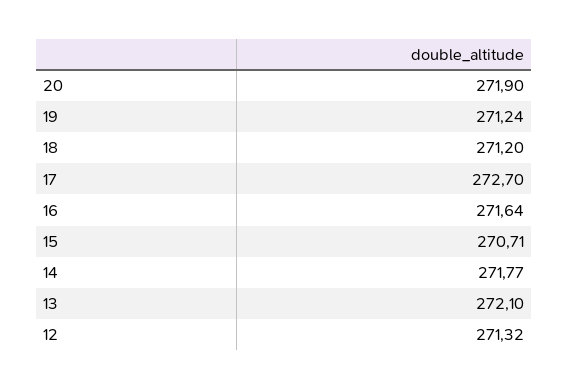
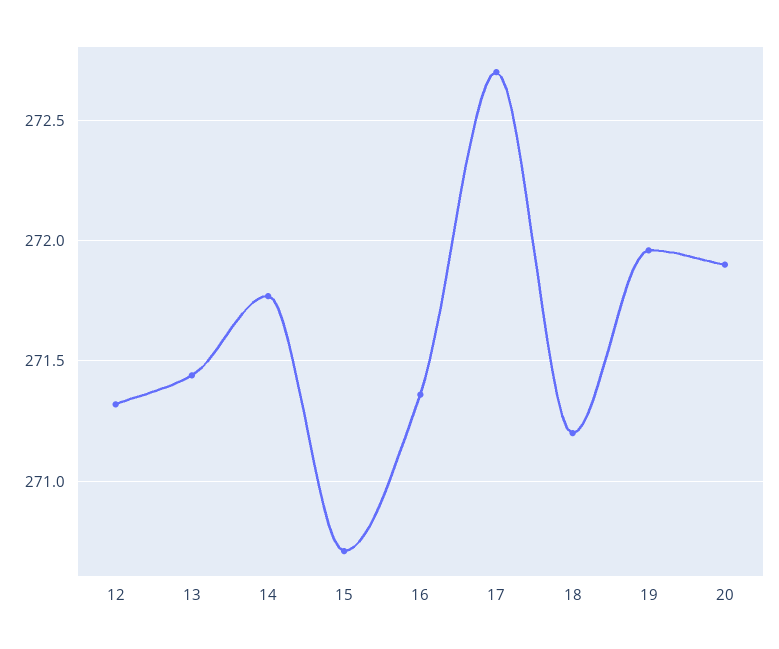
19: 271.24 -> 271.95
16: 271.64 -> 271.35
13: 272.1 -> 271.45

